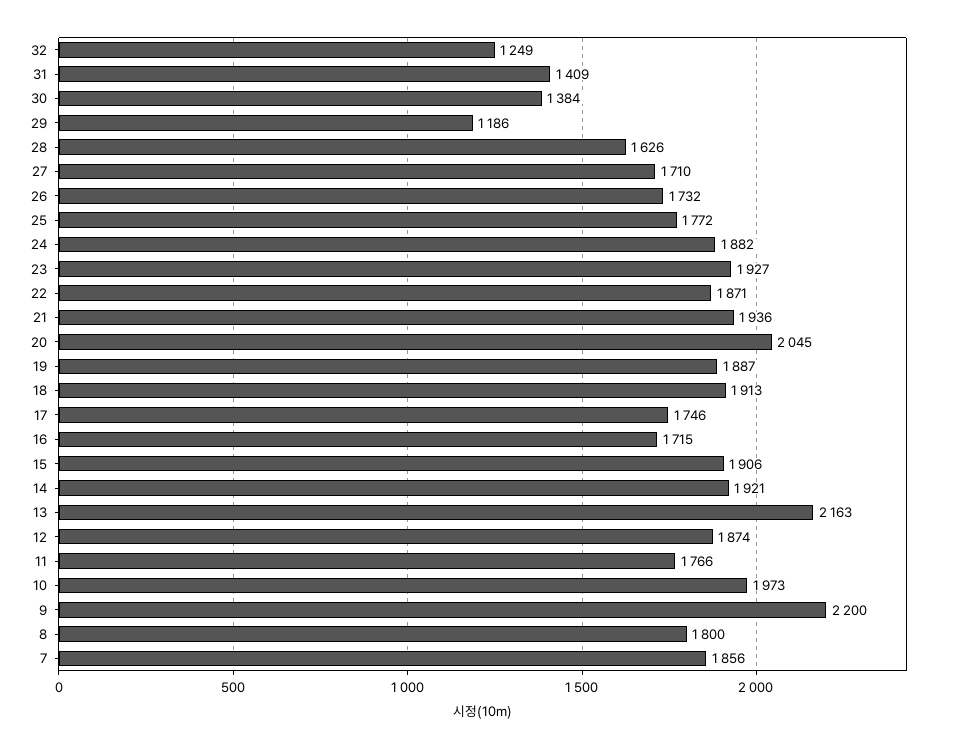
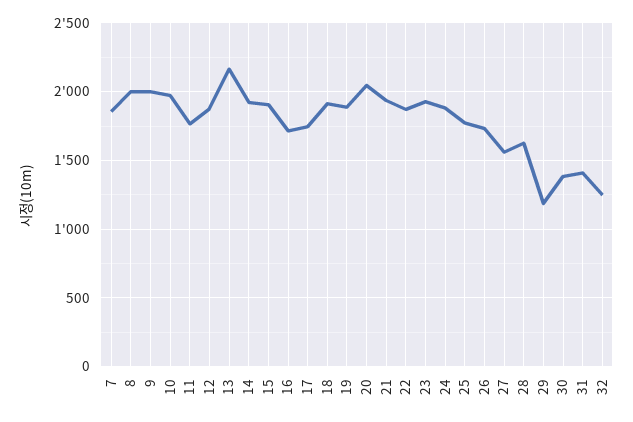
27: 1710 -> 1550
9: 2200 -> 2000
8: 1800 -> 2000

